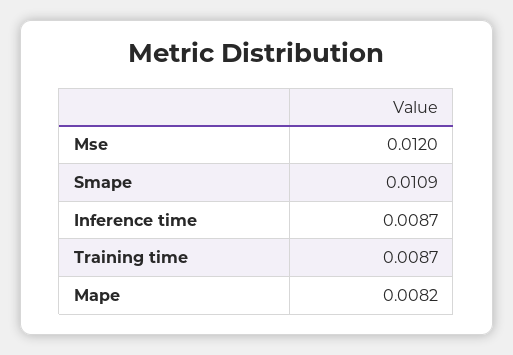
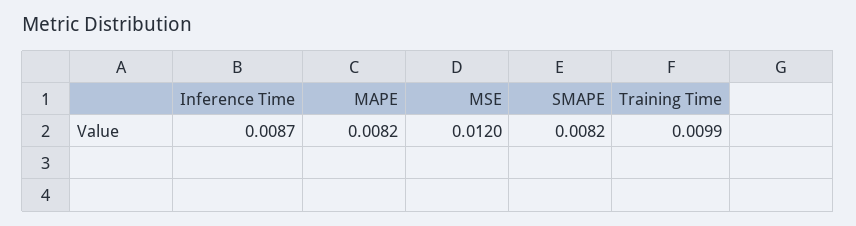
Smape: 0.0109 -> 0.0082
Training time: 0.0087 -> 0.0099

